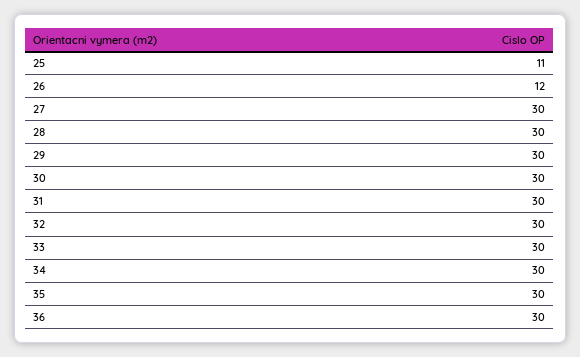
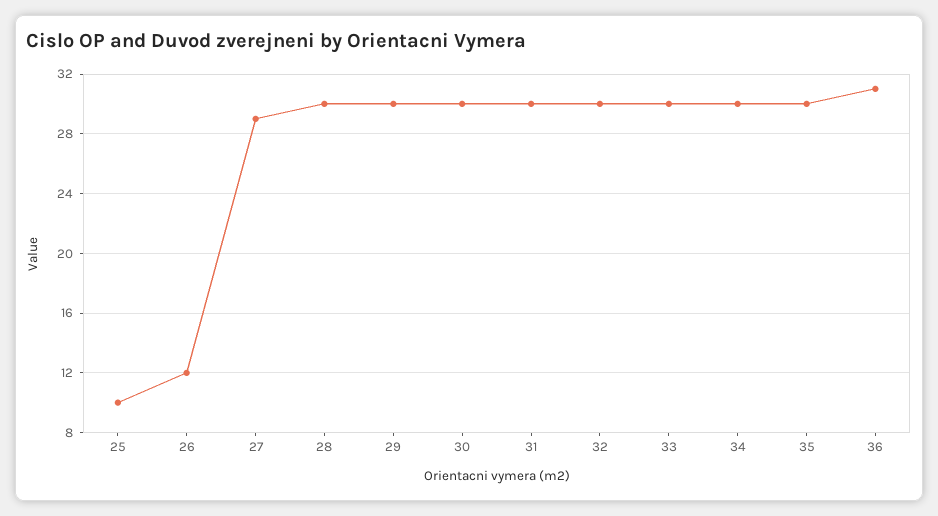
25: 11 -> 10
27: 30 -> 29
36: 30 -> 31

